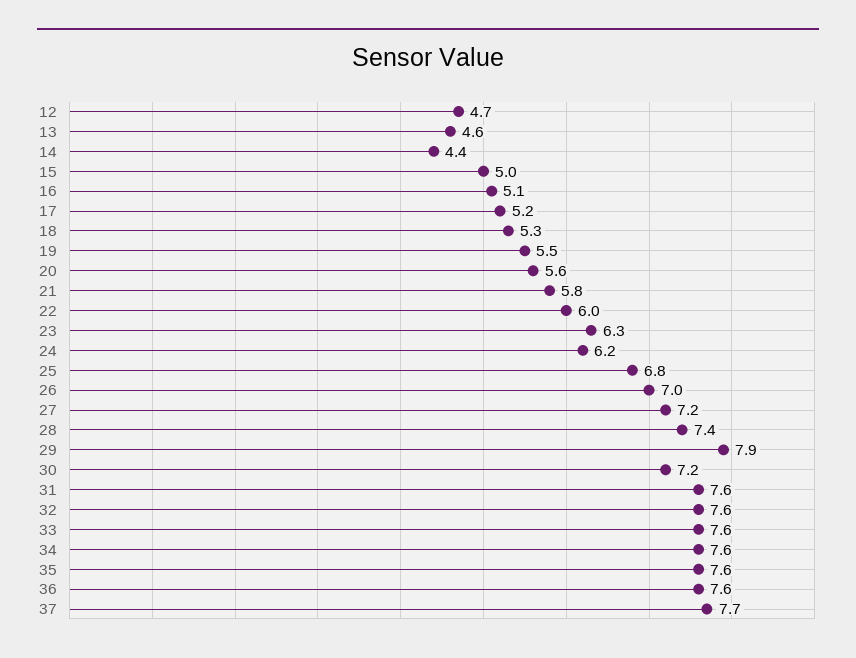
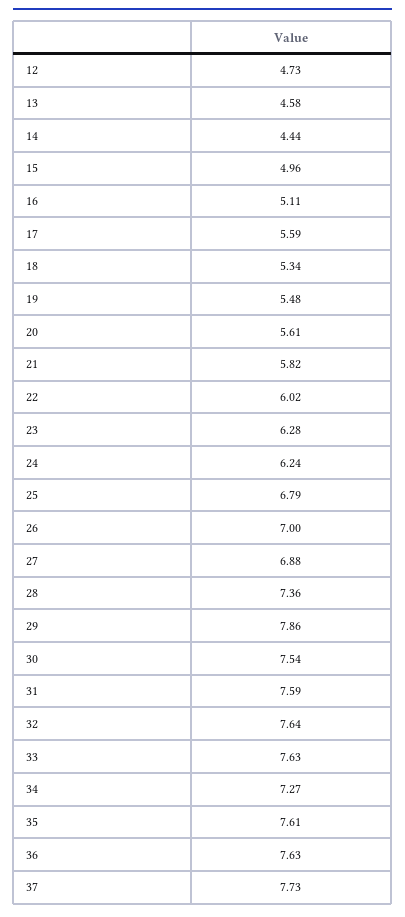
17: 5.2 -> 5.59
27: 7.2 -> 6.88
30: 7.2 -> 7.54
34: 7.6 -> 7.27

